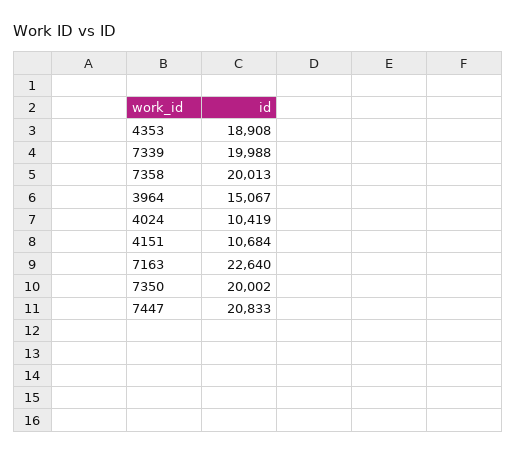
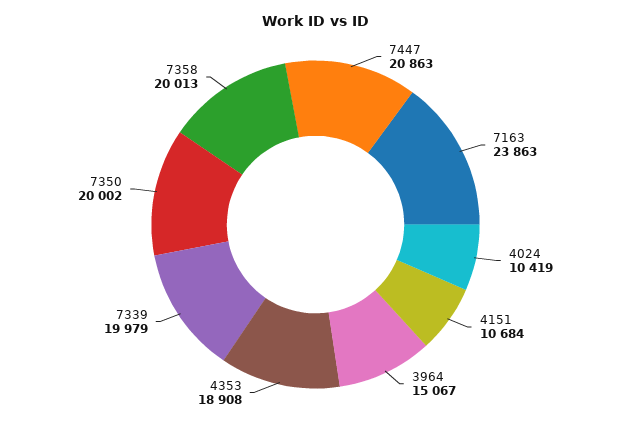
7339: 19988 -> 19979
7163: 22640 -> 23863
7447: 20833 -> 20863

